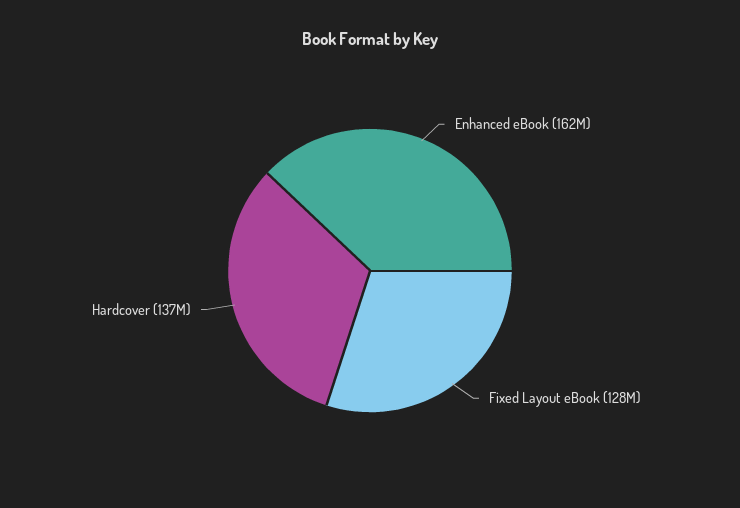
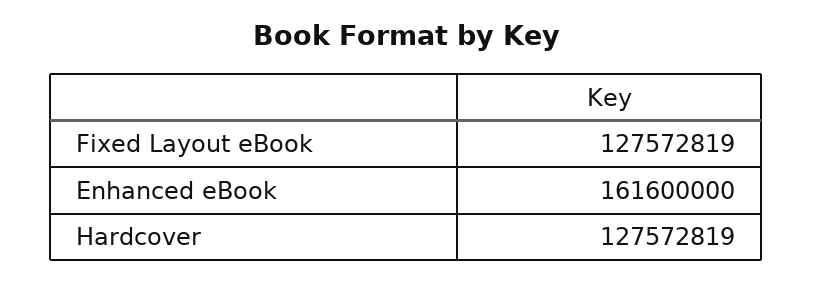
Hardcover: 137000000 -> 127572819

